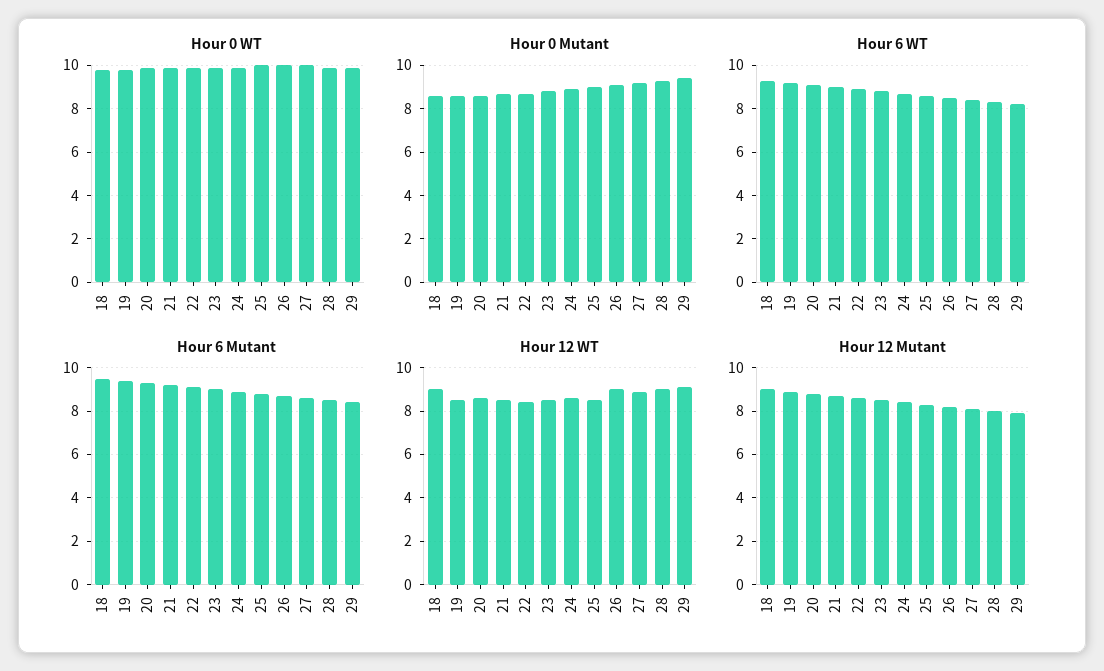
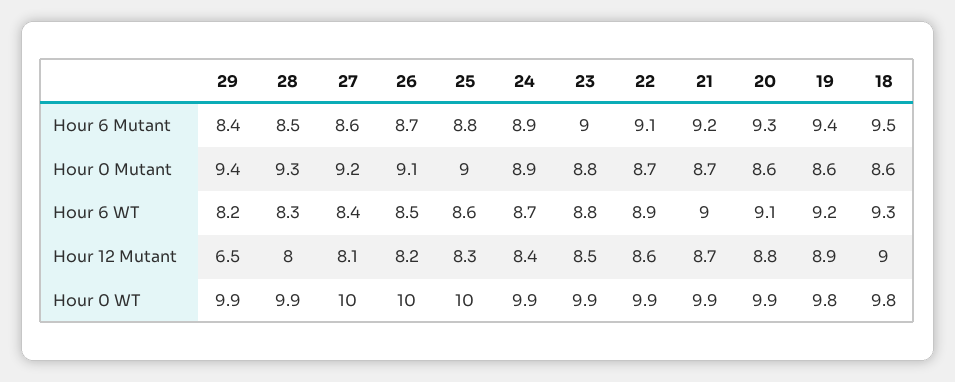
Hour 12 WT, 18: 9 -> none
Hour 12 WT, 19: 8.5 -> none
Hour 12 WT, 20: 8.5 -> none
Hour 12 WT, 21: 8.5 -> none
Hour 12 WT, 22: 8.5 -> none
Hour 12 WT, 23: 8.5 -> none
Hour 12 WT, 24: 8.5 -> none
Hour 12 WT, 25: 8.5 -> none
Hour 12 WT, 26: 9 -> none
Hour 12 WT, 27: 9 -> none
Hour 12 WT, 28: 9 -> none
Hour 12 WT, 29: 9 -> none
Hour 12 Mutant, 29: 8 -> 6.5

